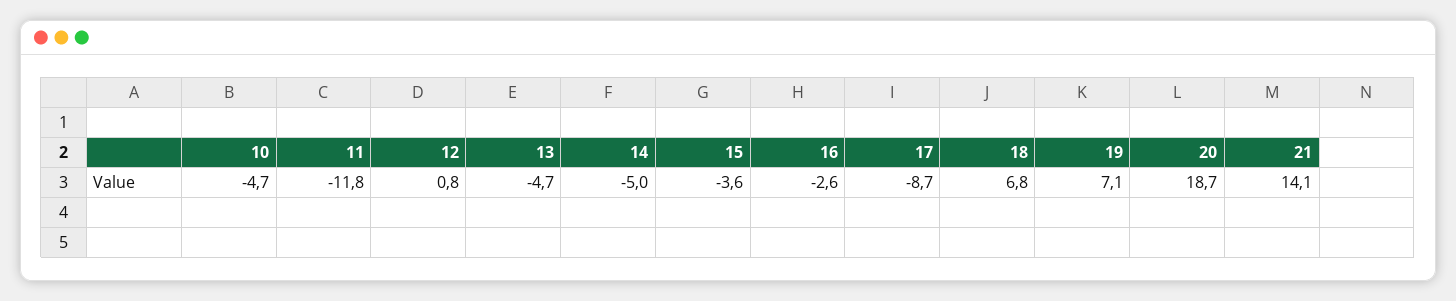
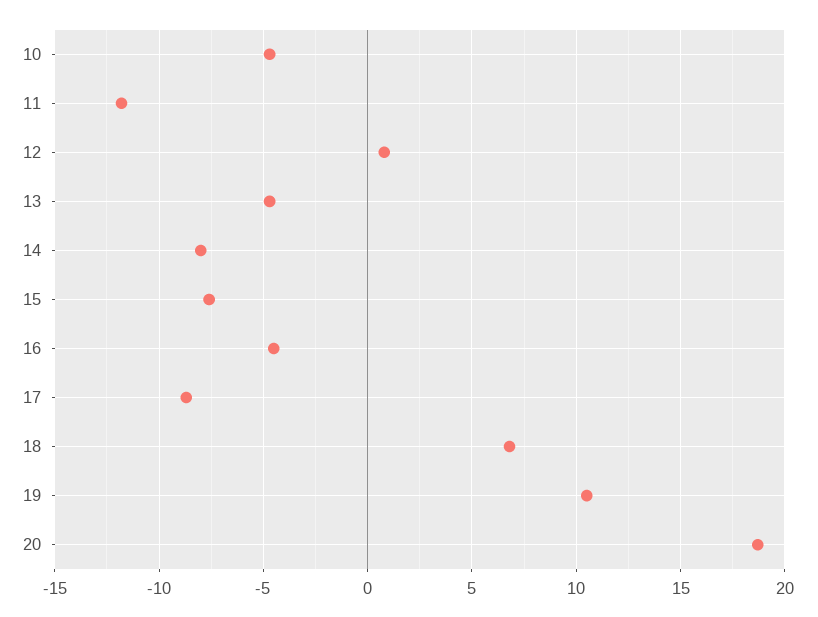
14: -5 -> -8
15: -3.6 -> -7.5
16: -2.6 -> -4.5
19: 7.1 -> 10.5
21: 14.1 -> none

